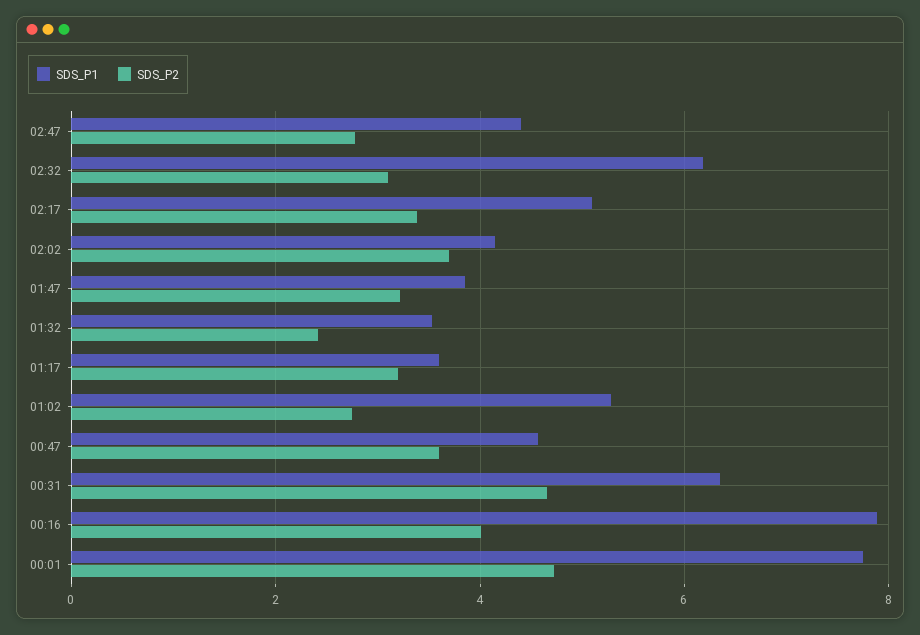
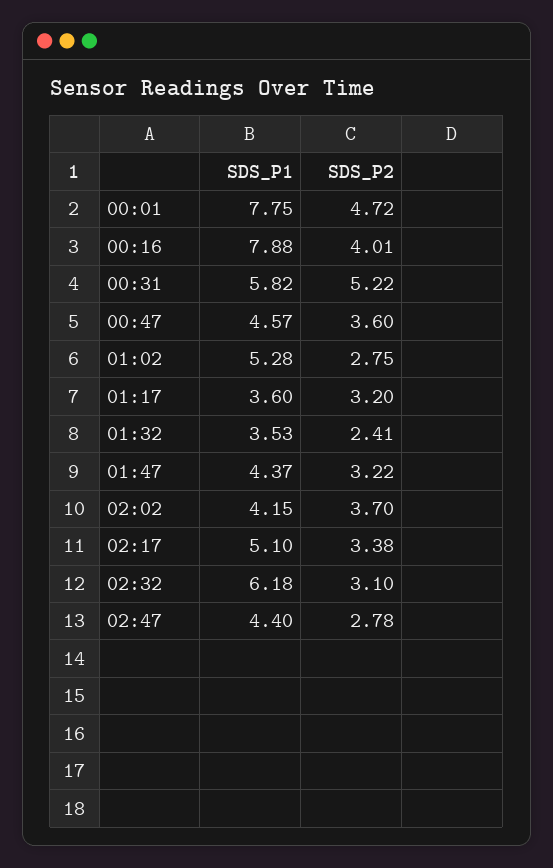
SDS_P1, 01:47: 3.8 -> 4.37
SDS_P1, 00:31: 6.4 -> 5.82
SDS_P2, 00:31: 4.6 -> 5.22

